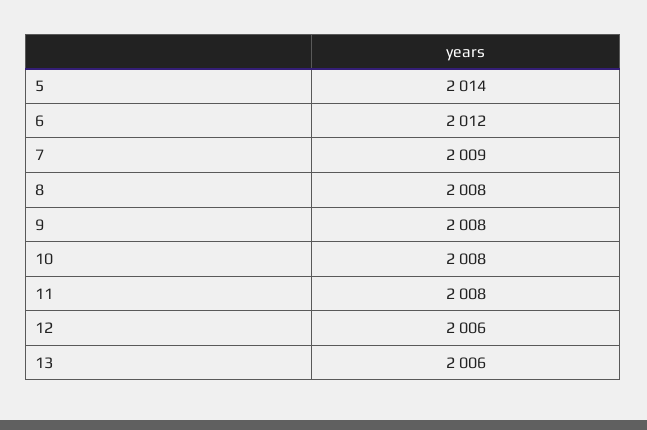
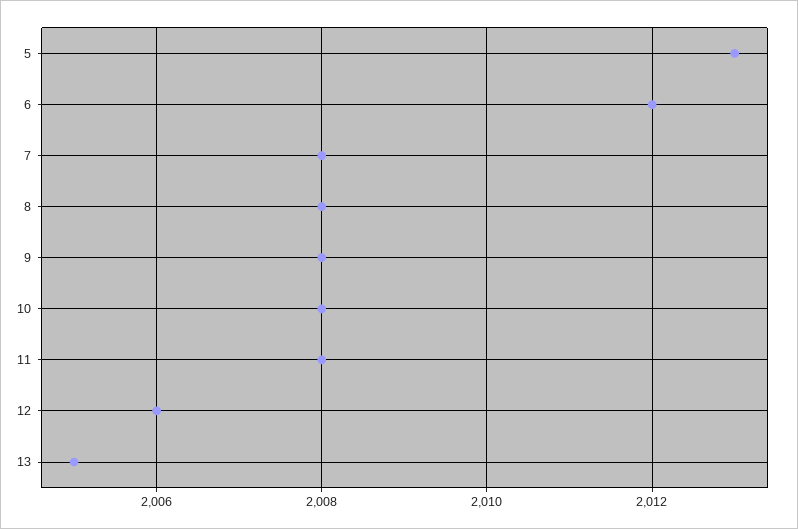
5: 2014 -> 2013
7: 2009 -> 2008
13: 2006 -> 2005

